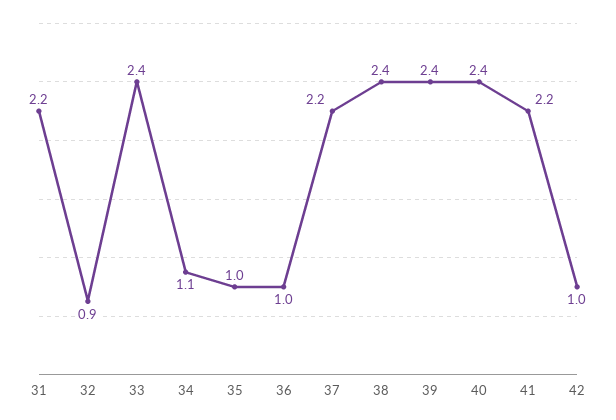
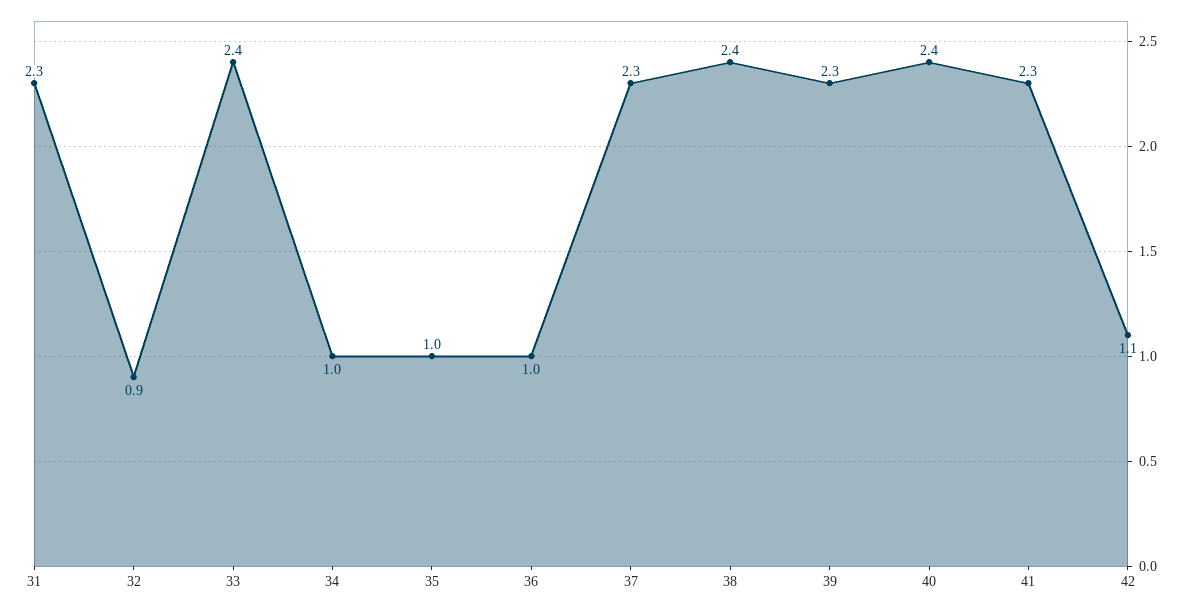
31: 2.2 -> 2.3
34: 1.1 -> 1
37: 2.2 -> 2.3
39: 2.4 -> 2.3
41: 2.2 -> 2.3
42: 1 -> 1.1

